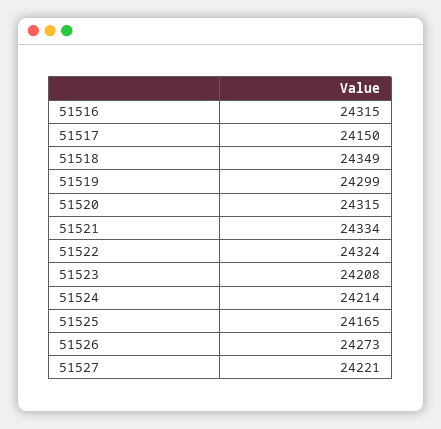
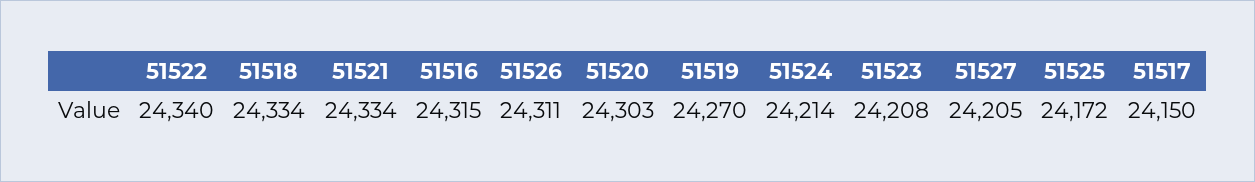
51518: 24349 -> 24334
51519: 24299 -> 24270
51520: 24315 -> 24303
51522: 24324 -> 24340
51525: 24165 -> 24172
51526: 24273 -> 24311
51527: 24221 -> 24205

